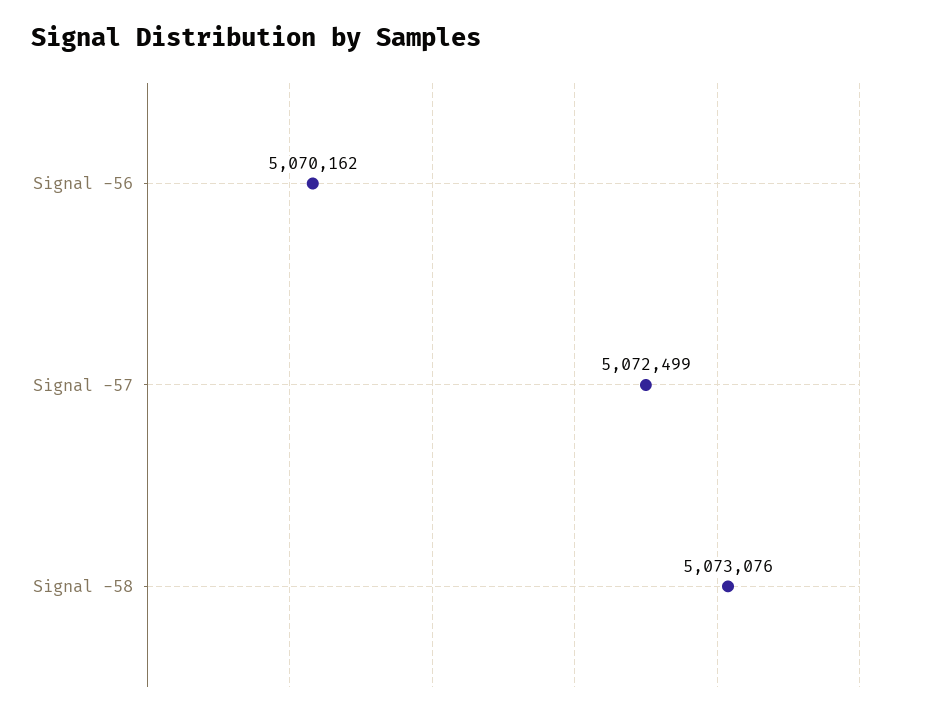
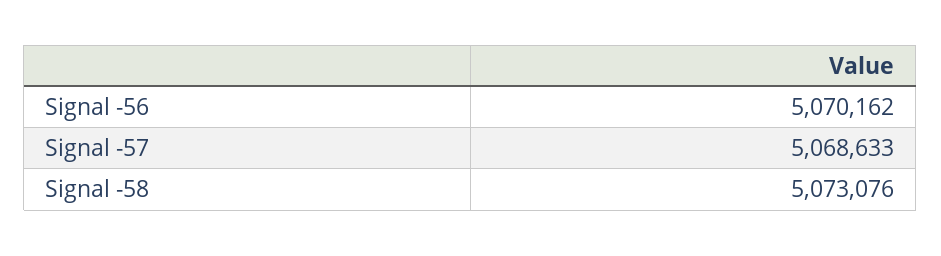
Signal -57: 5072499 -> 5068633

